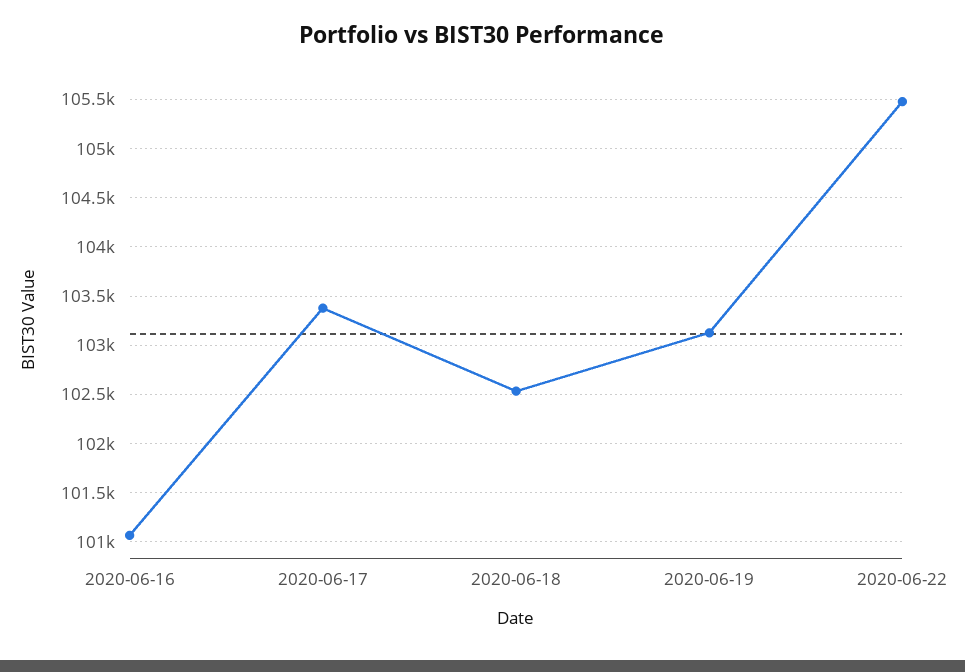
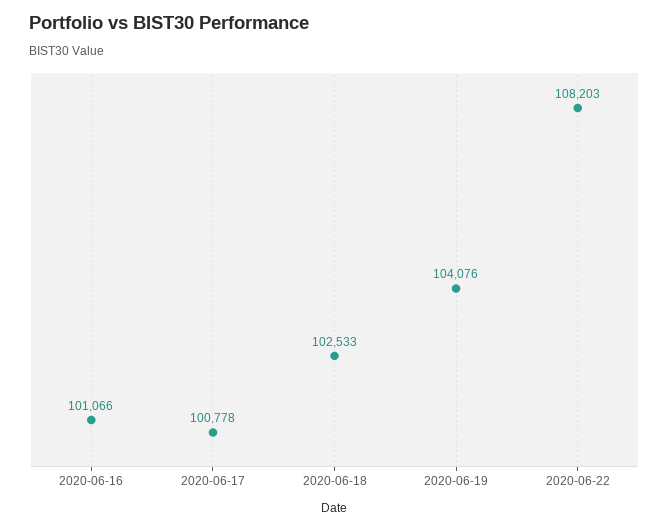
2020-06-17: 103400 -> 100778
2020-06-19: 103100 -> 104076
2020-06-22: 105500 -> 108203

